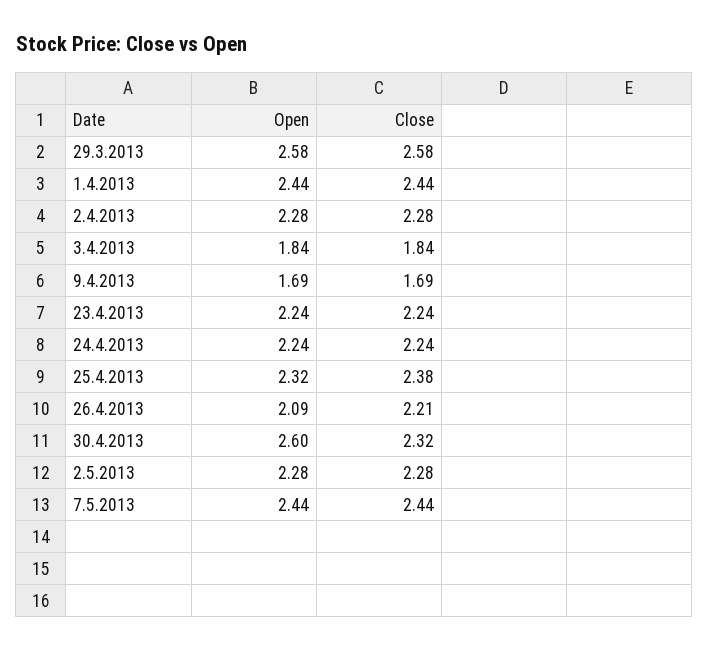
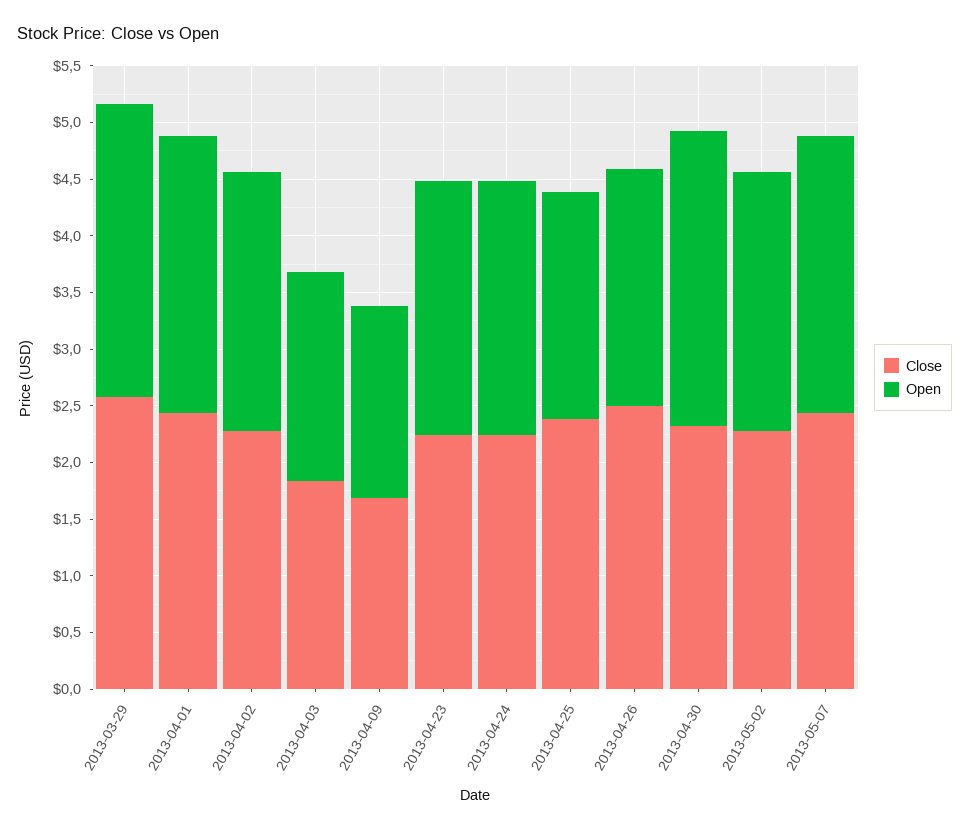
Open, 25.4.2013: 2.32 -> 2
Close, 26.4.2013: 2.21 -> 2.5

